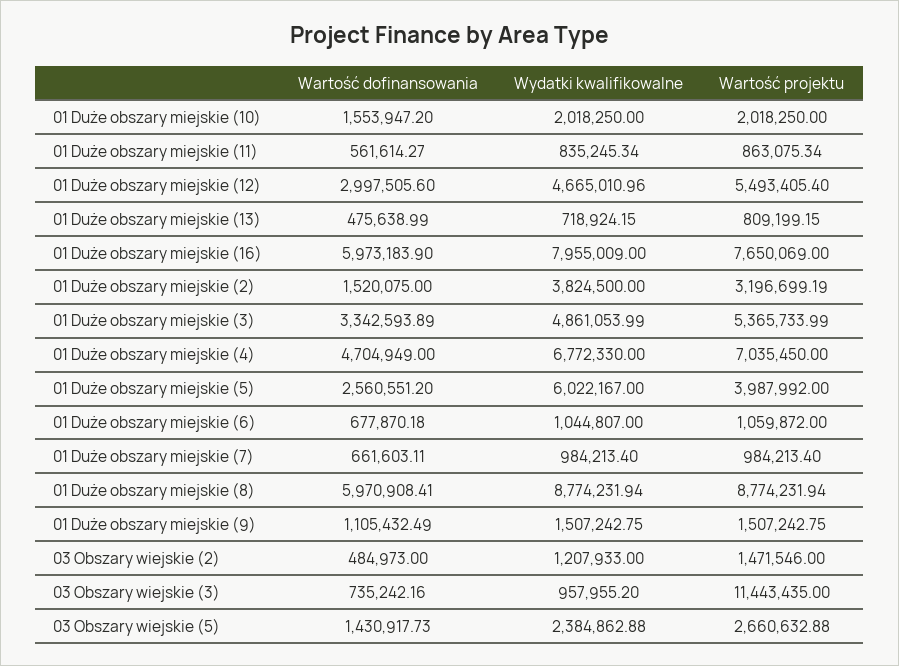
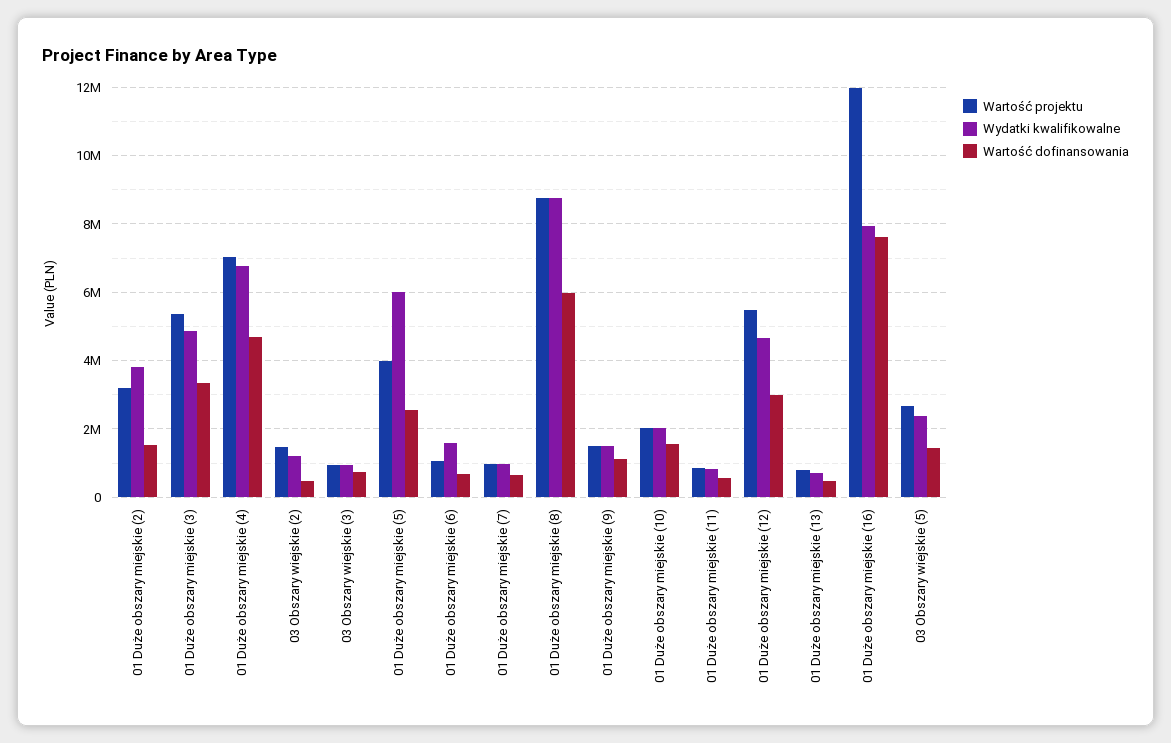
Wartość dofinansowania, 01 Duże obszary miejskie (16): 5973183.9 -> 7600000
Wartość projektu, 01 Duże obszary miejskie (16): 7650069 -> 12000000
Wydatki kwalifikowalne, 01 Duże obszary miejskie (6): 1044807 -> 1600000
Wartość projektu, 03 Obszary wiejskie (3): 11443435 -> 1000000

